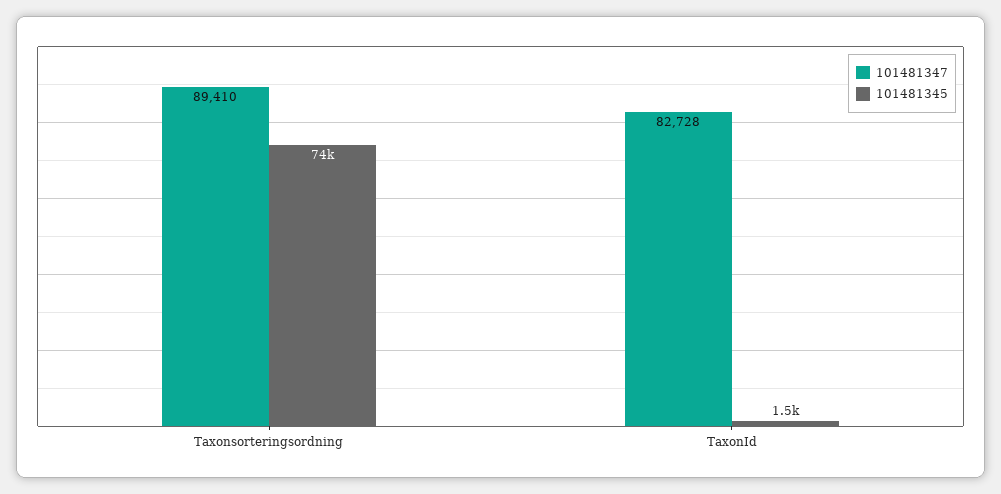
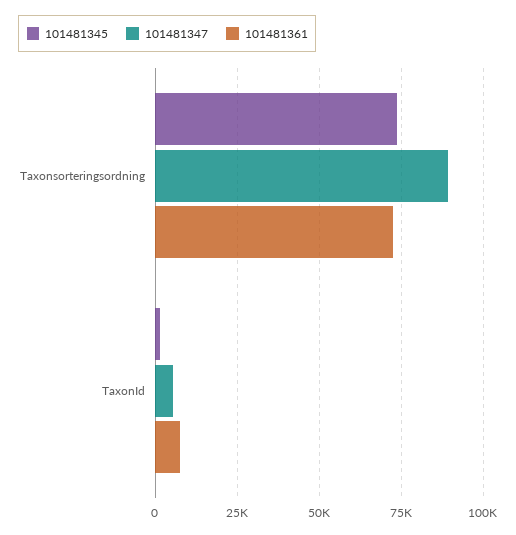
101481347, TaxonId: 82728 -> 5000
101481361, Taxonsorteringsordning: none -> 72500
101481361, TaxonId: none -> 7500

